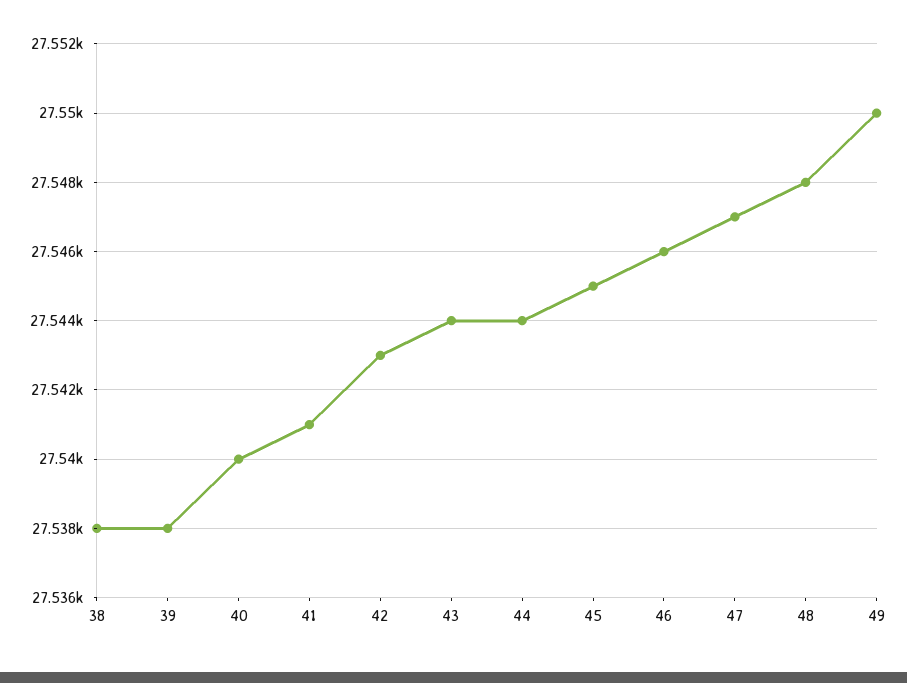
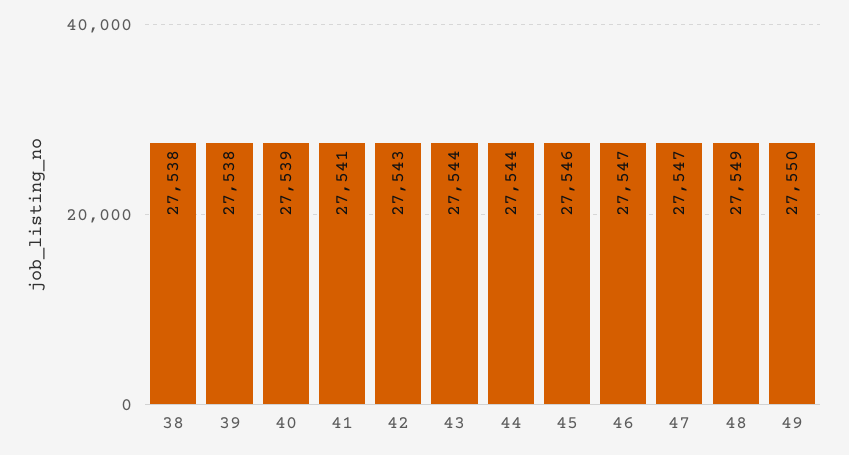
40: 27540 -> 27539
45: 27545 -> 27546
46: 27546 -> 27547
48: 27548 -> 27549

